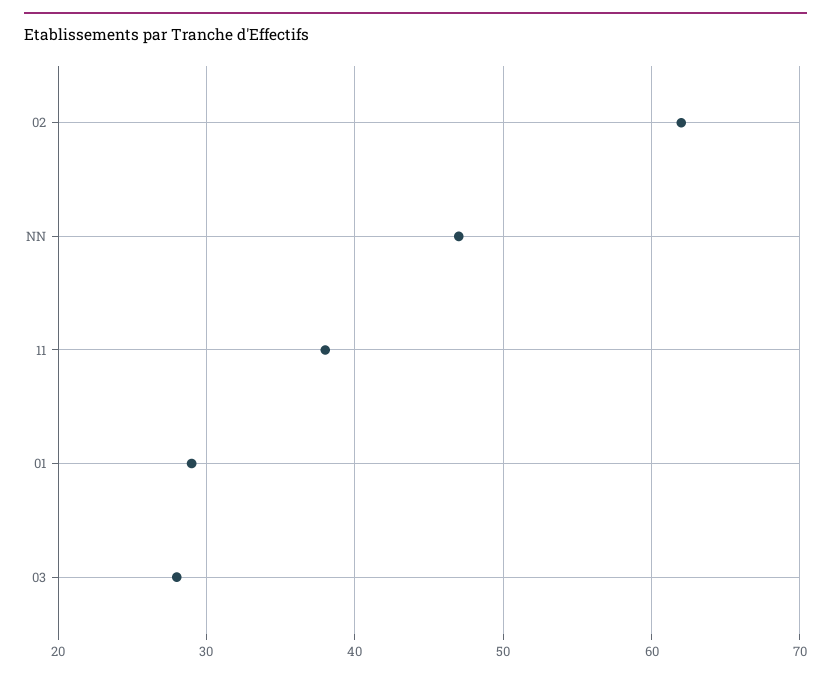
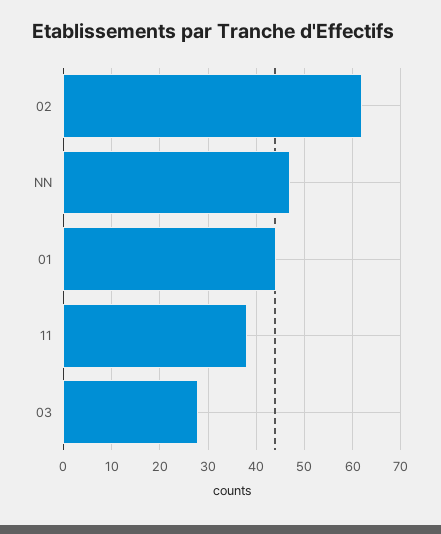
01: 29 -> 45

